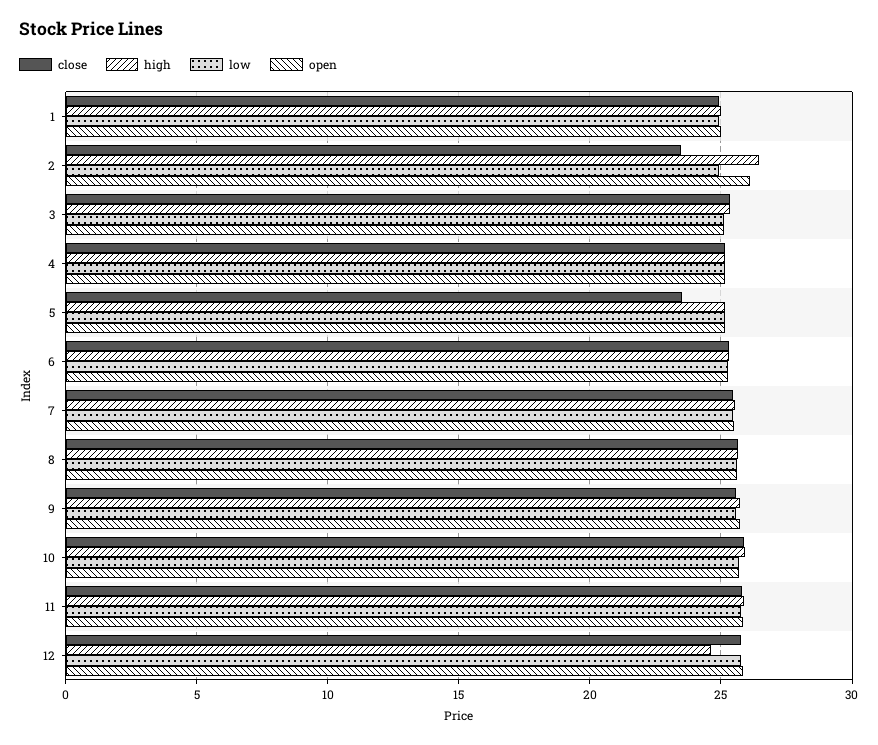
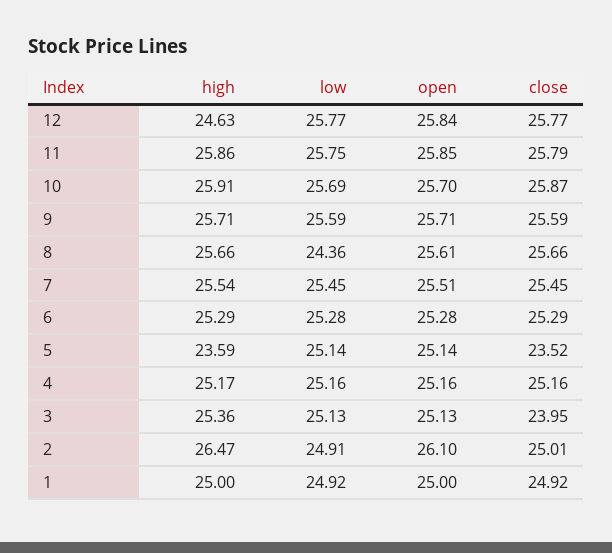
close, 2: 23.5 -> 25.01
close, 3: 25.5 -> 23.95
high, 5: 25 -> 23.59
low, 8: 25.5 -> 24.36

